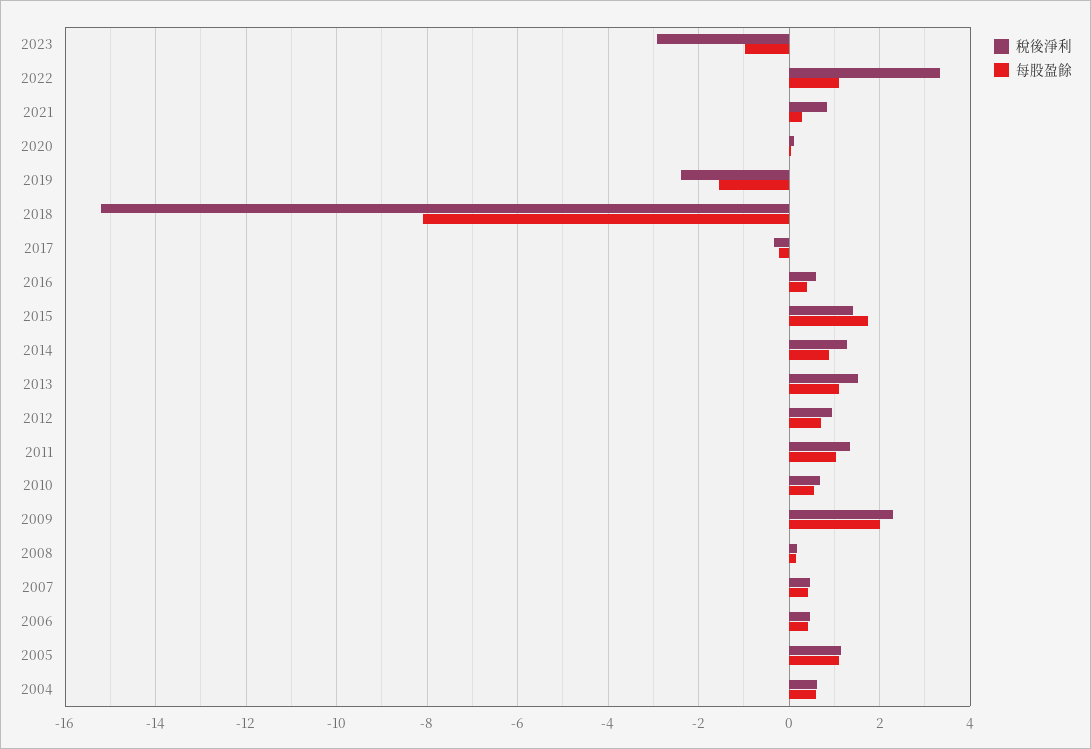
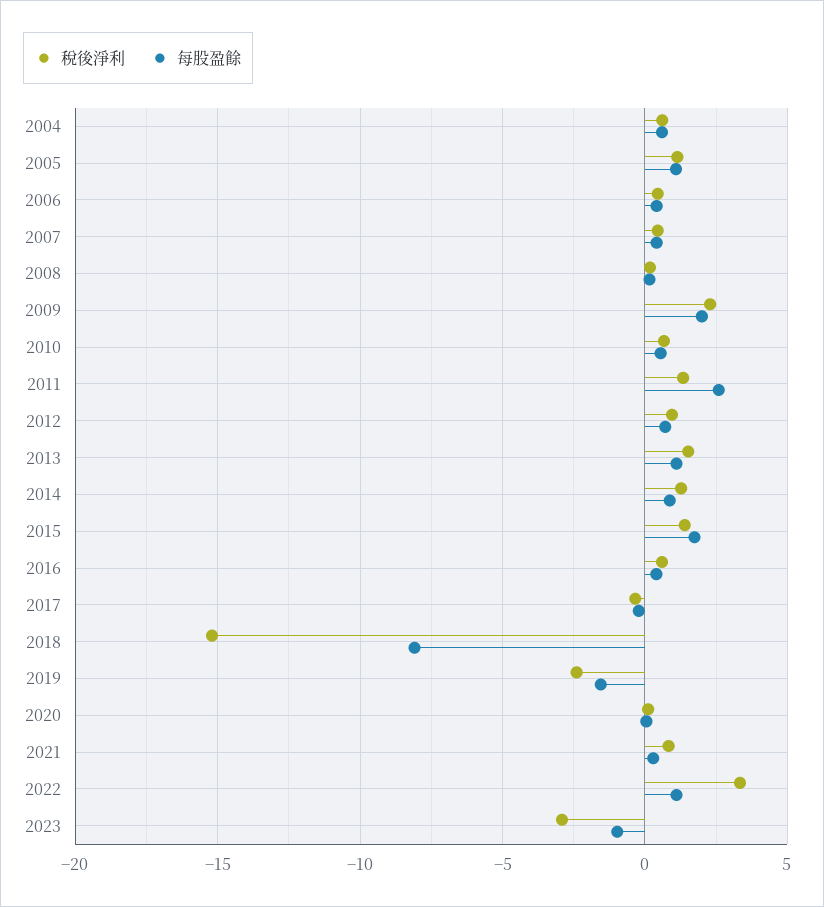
每股盈餘, 2011: 1 -> 2.5

